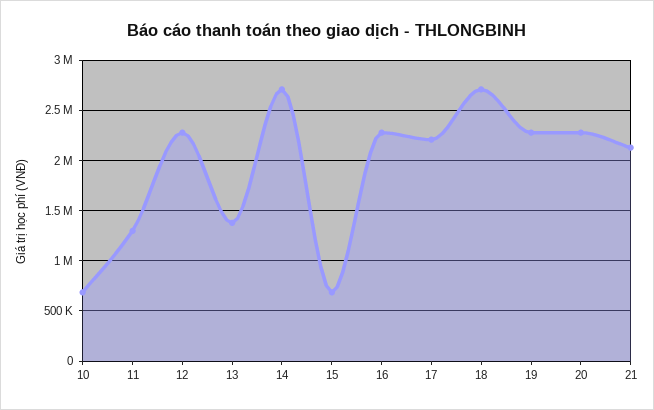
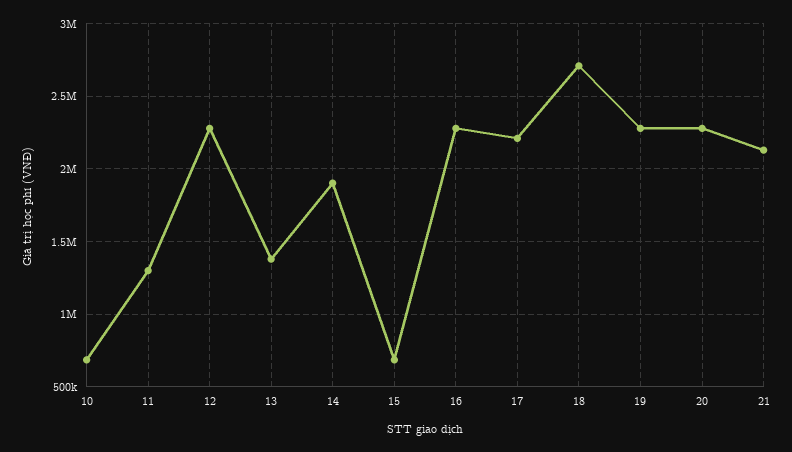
14: 2700000 -> 1900000

